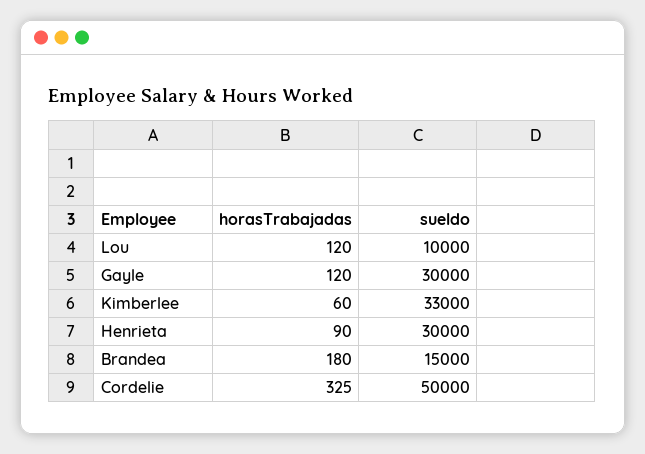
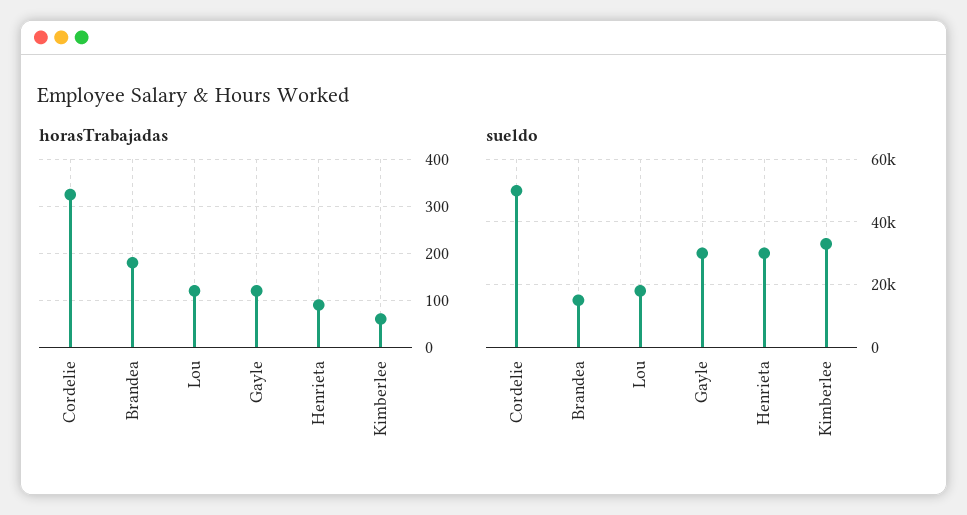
sueldo, Lou: 10000 -> 18000

